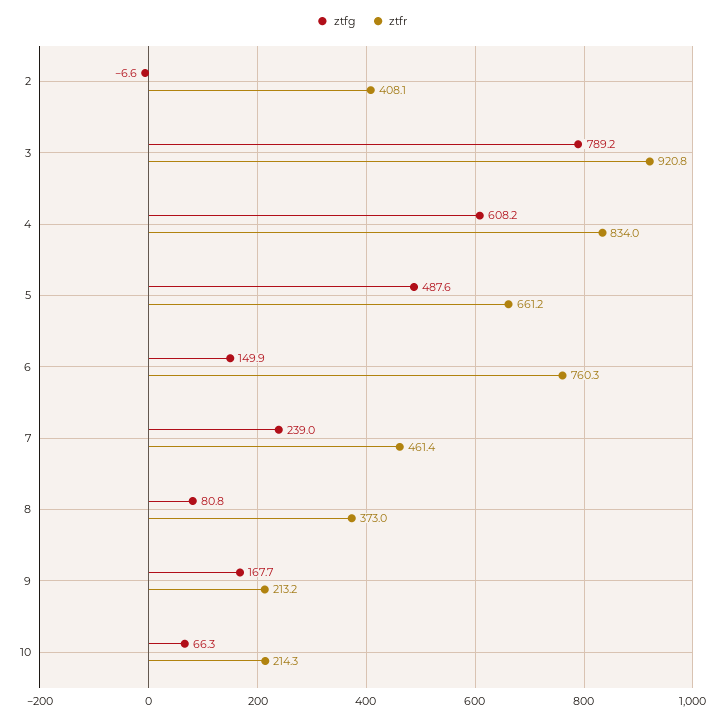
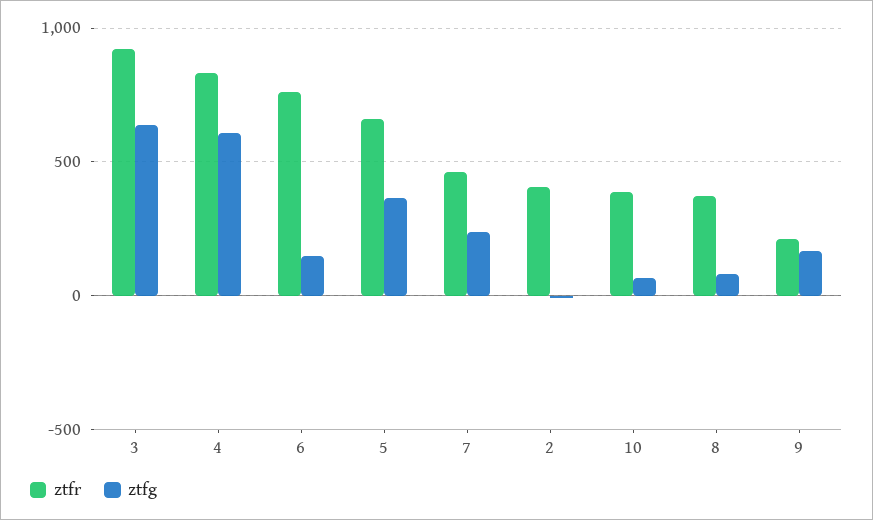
ztfg, 3: 789.2 -> 650
ztfg, 5: 487.6 -> 350
ztfr, 10: 214.3 -> 400

